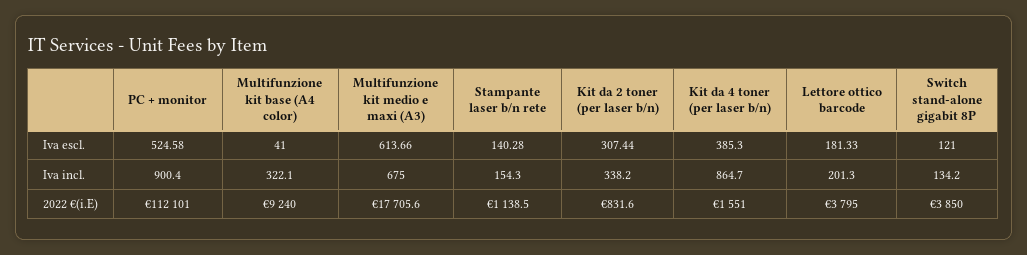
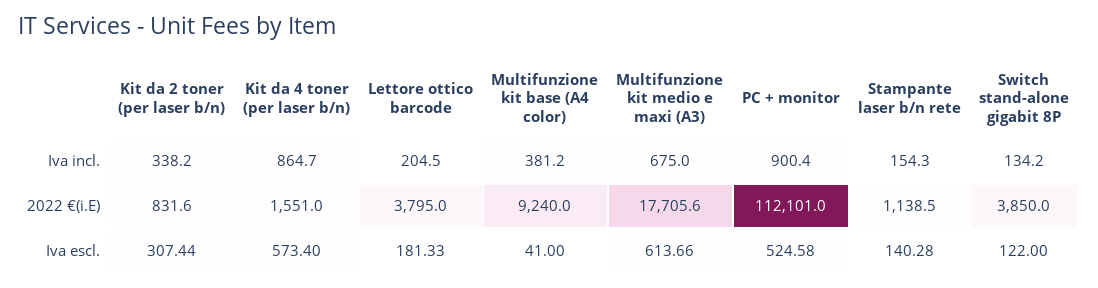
Kit da 4 toner (per laser b/n), Iva escl.: 385.3 -> 573.4
Switch stand-alone gigabit 8P, Iva escl.: 121 -> 122
Multifunzione kit base (A4 color), Iva incl.: 322.1 -> 381.2
Lettore ottico barcode, Iva incl.: 201.3 -> 204.5

